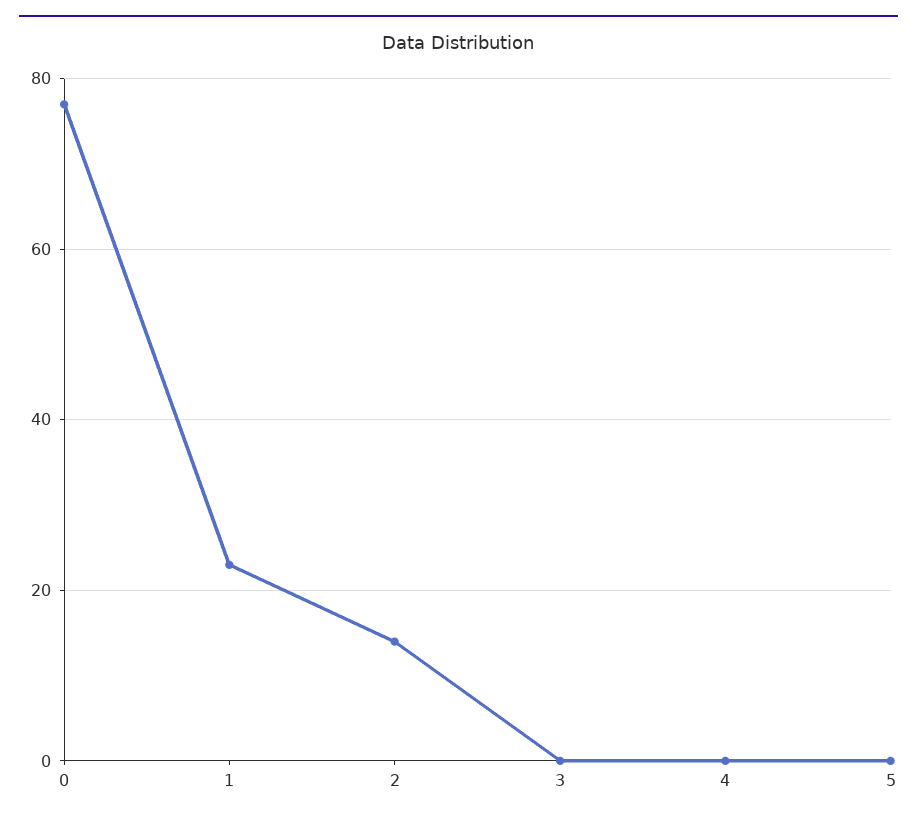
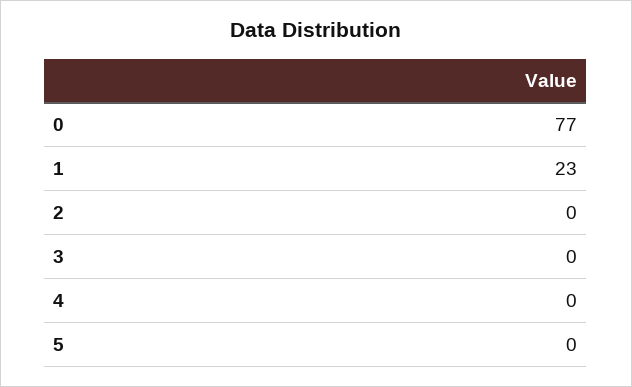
2: 15 -> 0

